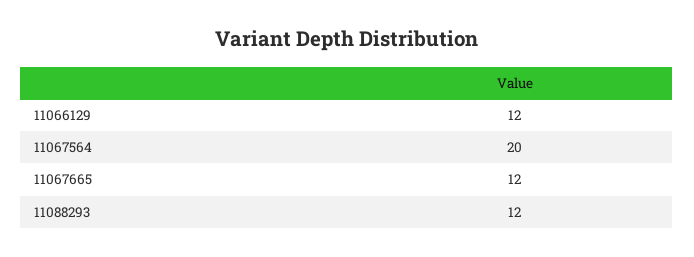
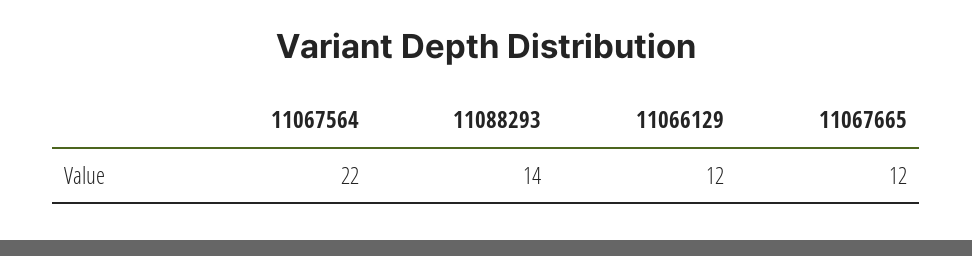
11067564: 20 -> 22
11088293: 12 -> 14

